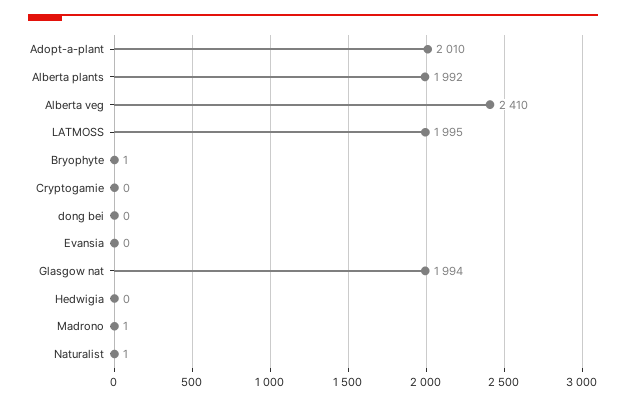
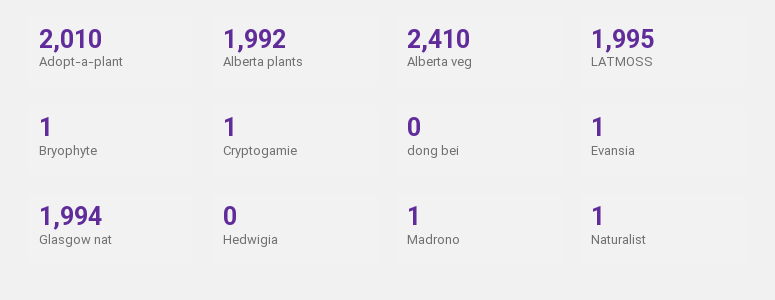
Cryptogamie: 0 -> 1
Evansia: 0 -> 1

